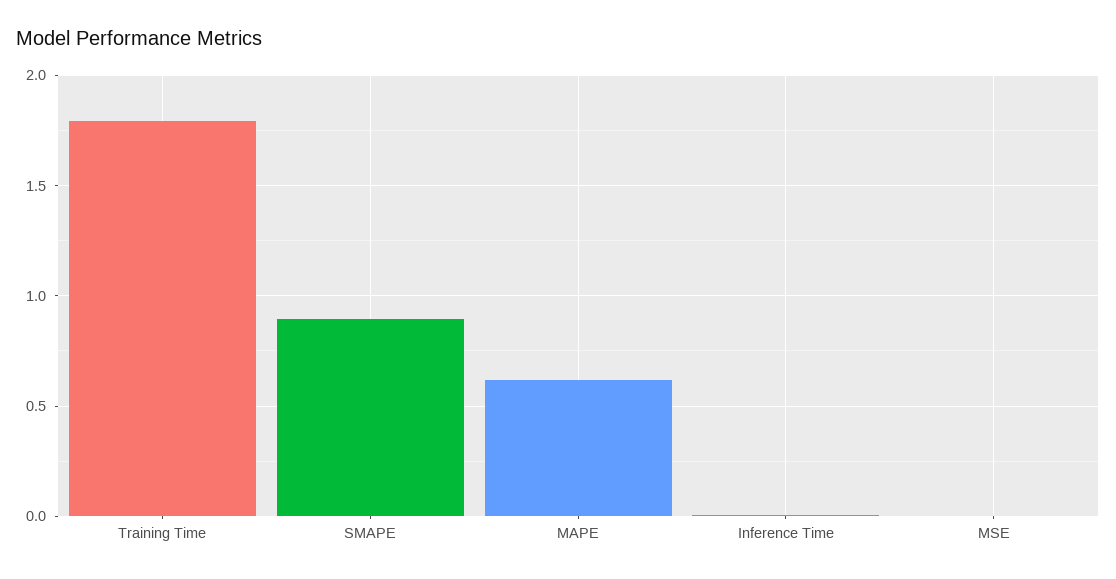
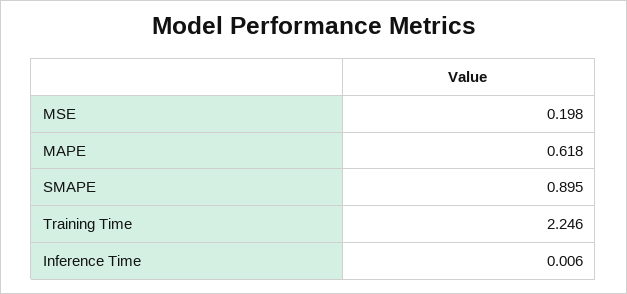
Training Time: 1.8 -> 2.246
MSE: 0 -> 0.198

